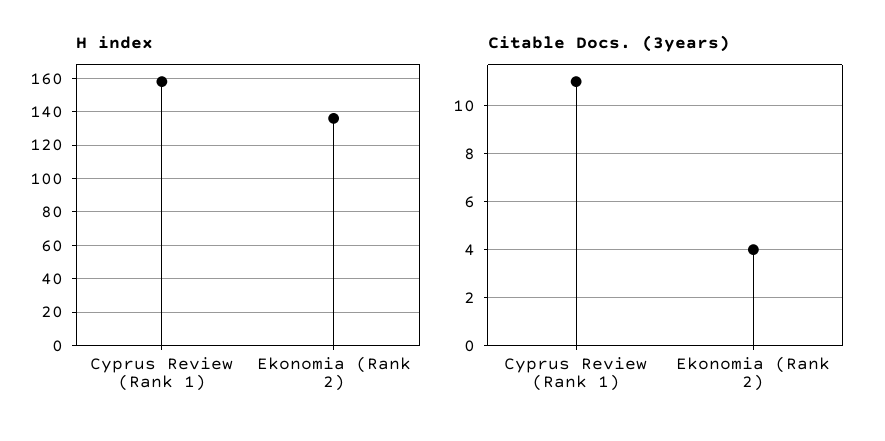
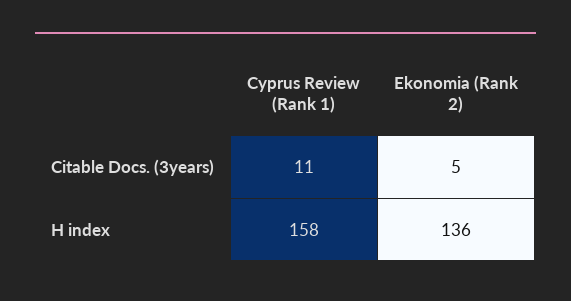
Citable Docs. (3years), Ekonomia (Rank 2): 4 -> 5

